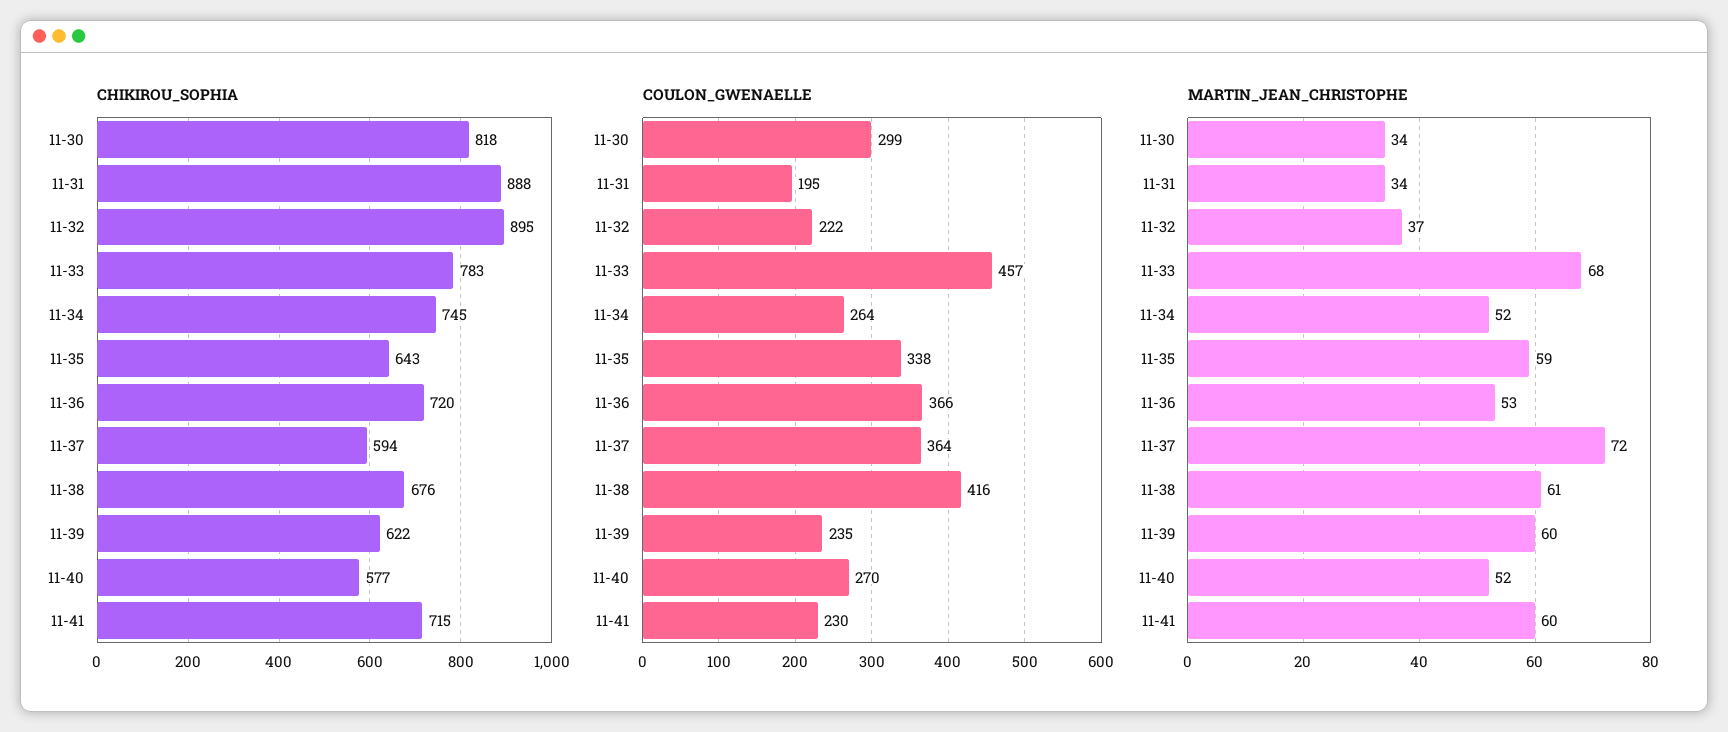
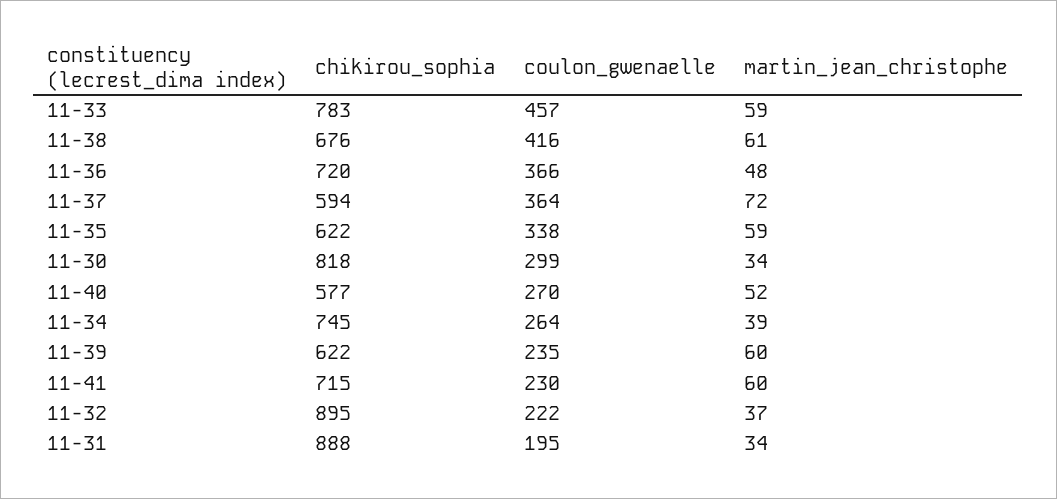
CHIKIROU_SOPHIA, 11-35: 643 -> 622
MARTIN_JEAN_CHRISTOPHE, 11-33: 68 -> 59
MARTIN_JEAN_CHRISTOPHE, 11-34: 52 -> 39
MARTIN_JEAN_CHRISTOPHE, 11-36: 53 -> 48

